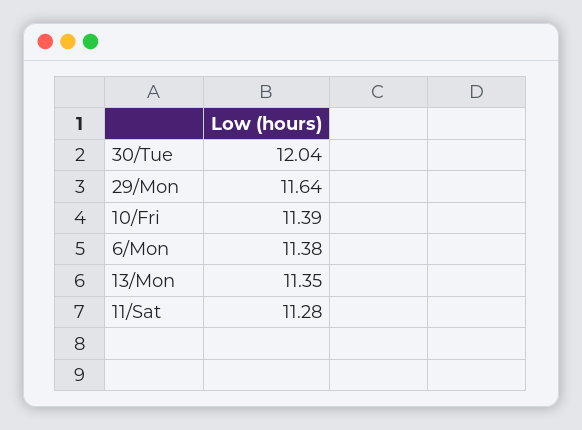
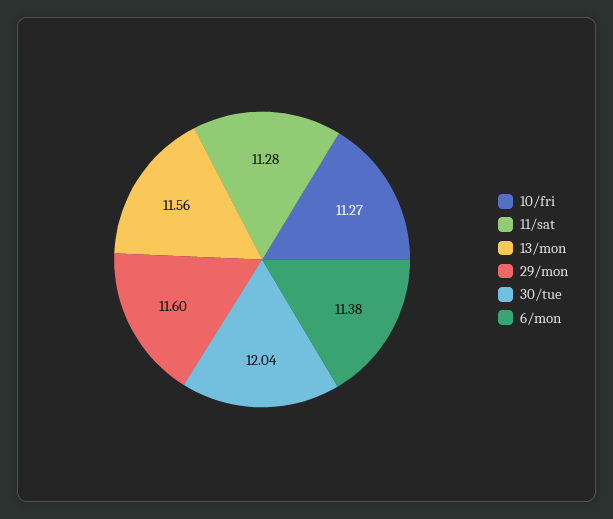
29/Mon: 11.64 -> 11.6
10/Fri: 11.39 -> 11.27
13/Mon: 11.35 -> 11.56

